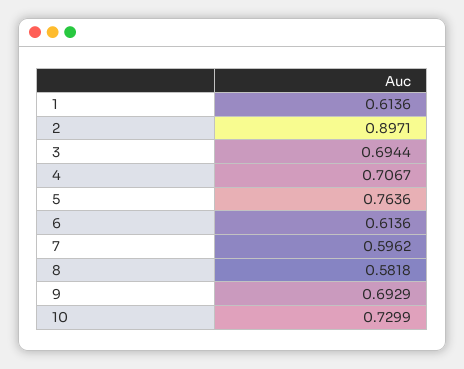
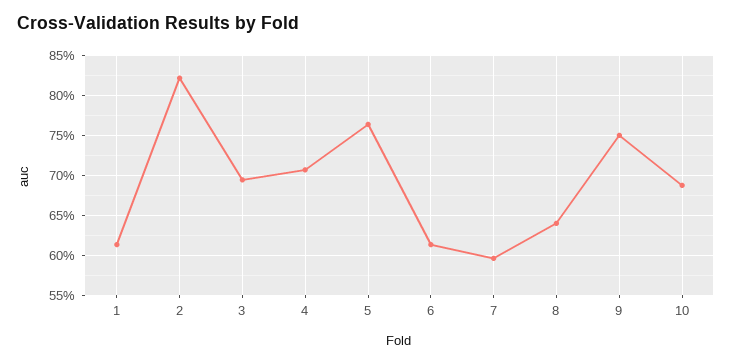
2: 0.8971 -> 0.82
8: 0.5818 -> 0.64
9: 0.6929 -> 0.75
10: 0.7299 -> 0.69

